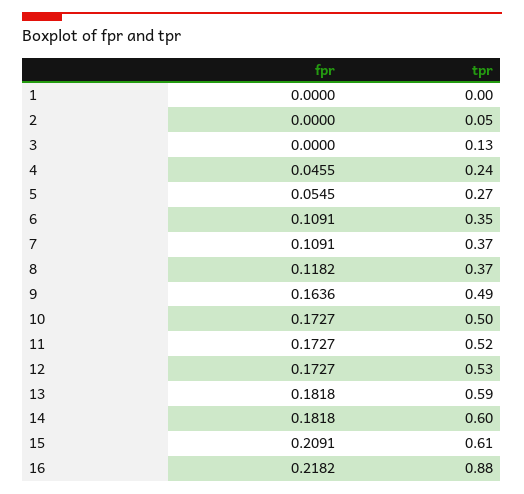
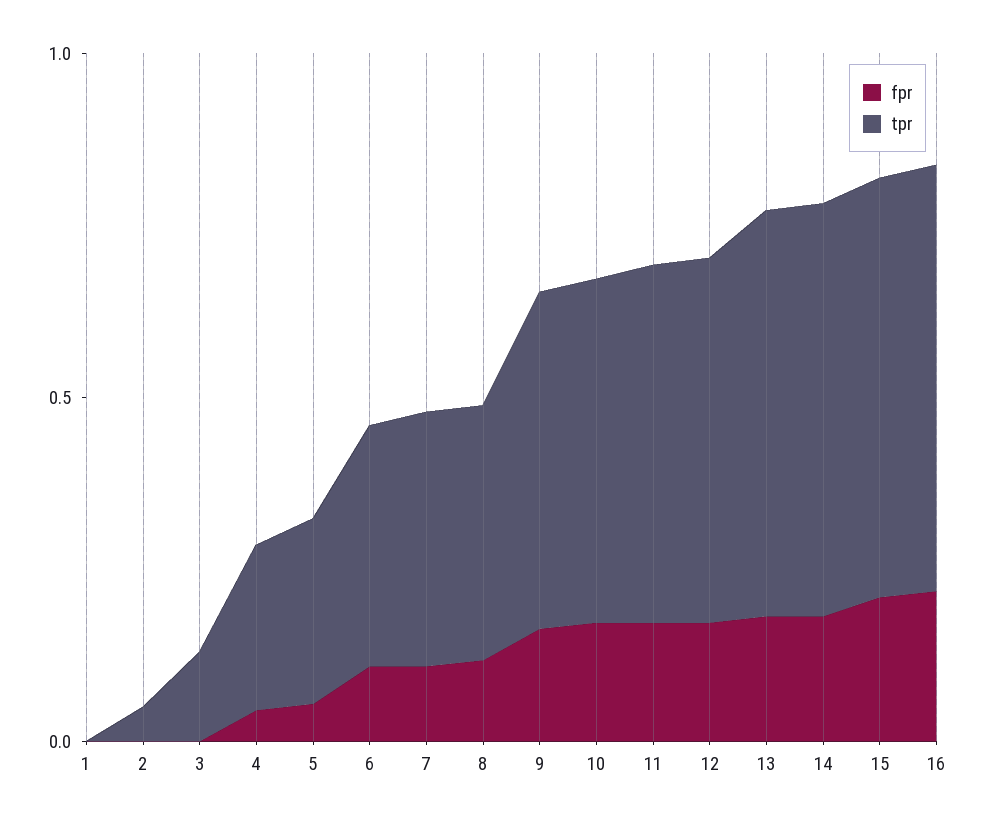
tpr, 16: 0.88 -> 0.6

